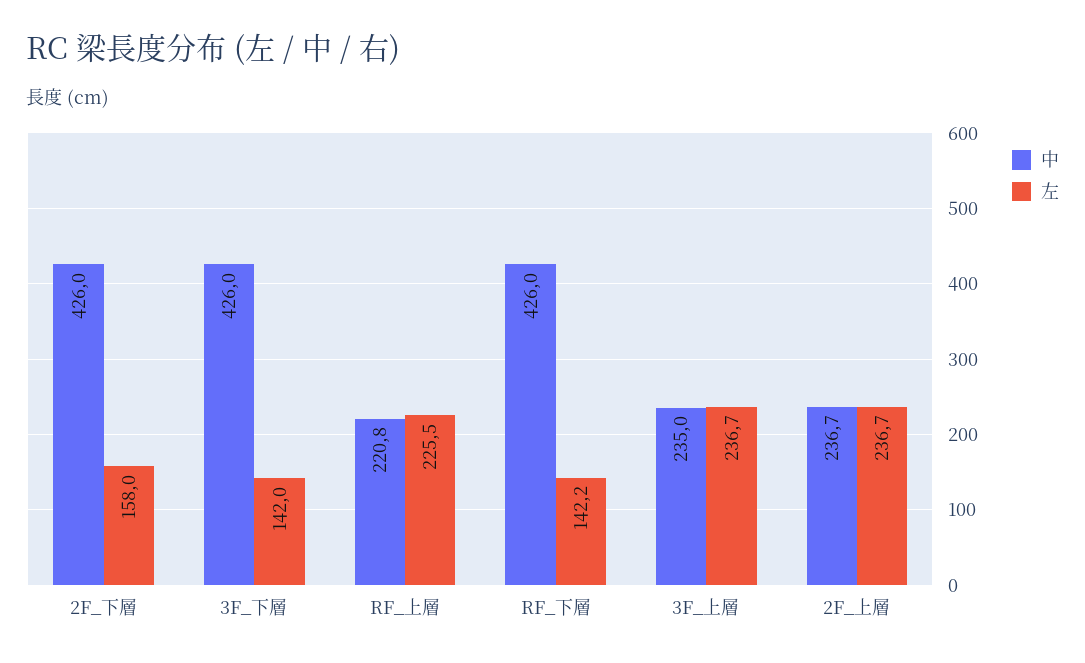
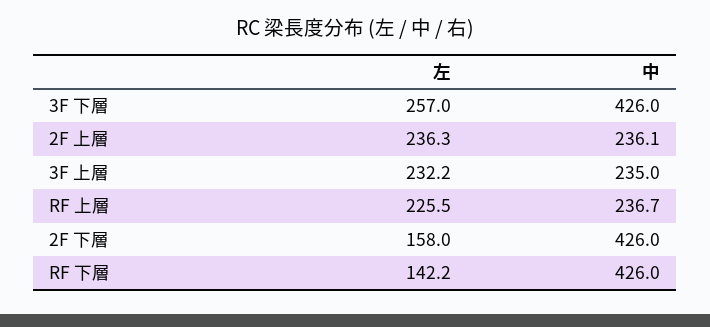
左, 3F_下層: 142 -> 257
中, RF_上層: 220.8 -> 236.7
左, 3F_上層: 236.7 -> 232.2
中, 2F_上層: 236.7 -> 236.1
左, 2F_上層: 236.7 -> 236.3

